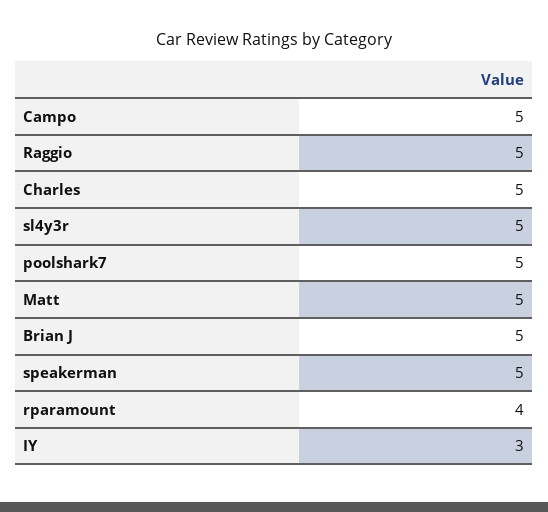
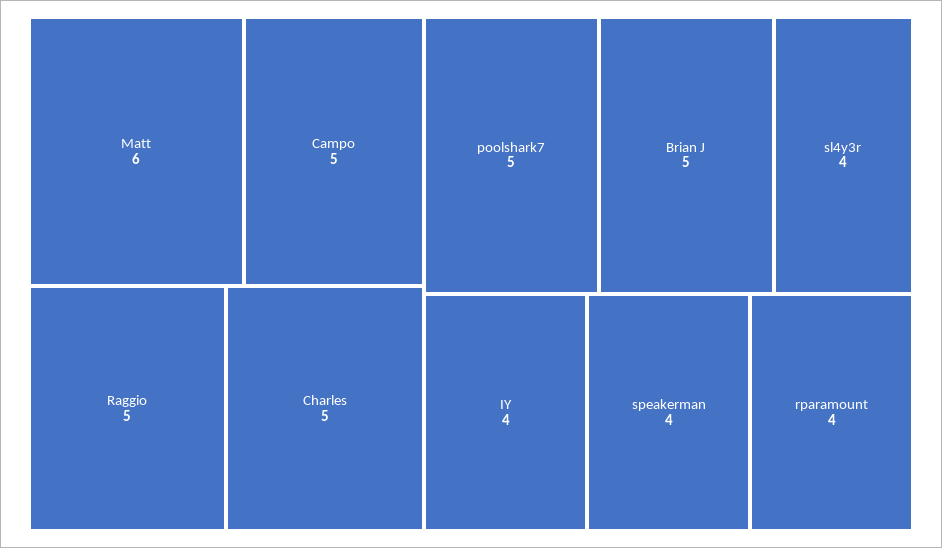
sl4y3r: 5 -> 4
Matt: 5 -> 6
speakerman: 5 -> 4
IY: 3 -> 4

